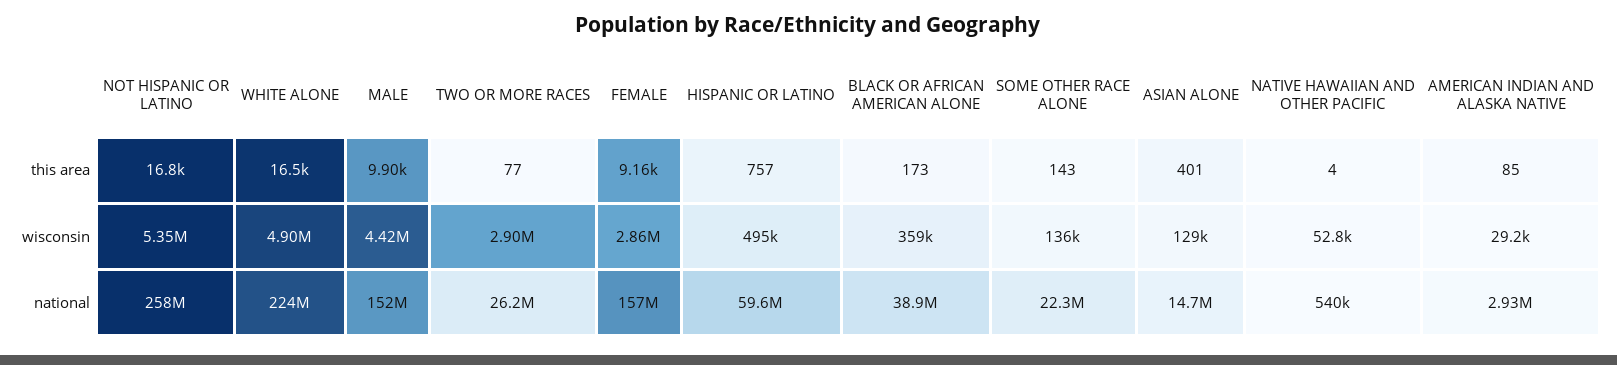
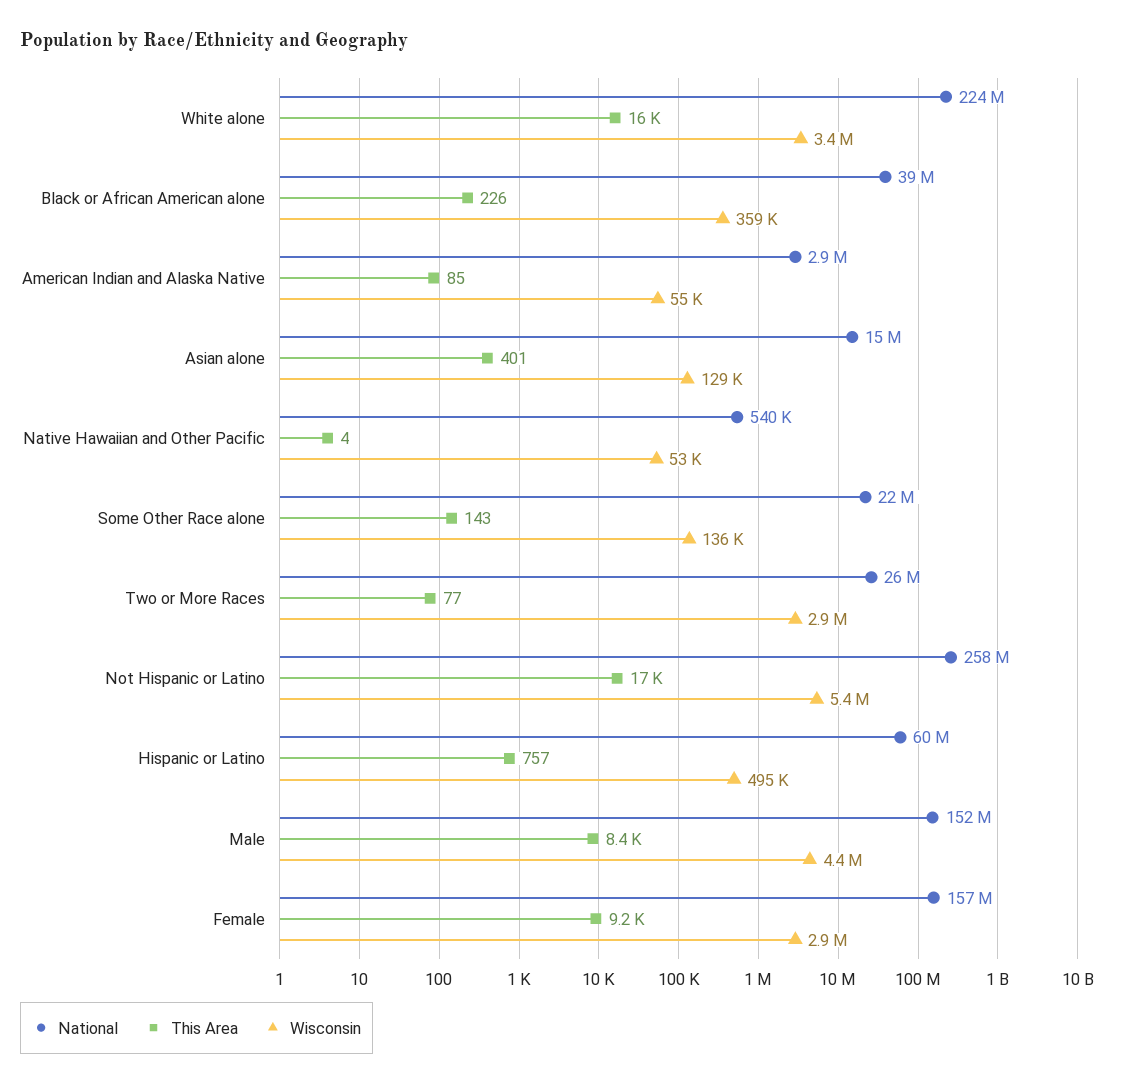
this area, MALE: 9900 -> 8400
this area, BLACK OR AFRICAN AMERICAN ALONE: 173 -> 226
wisconsin, WHITE ALONE: 4900000 -> 3400000
wisconsin, AMERICAN INDIAN AND ALASKA NATIVE: 29200 -> 55000

